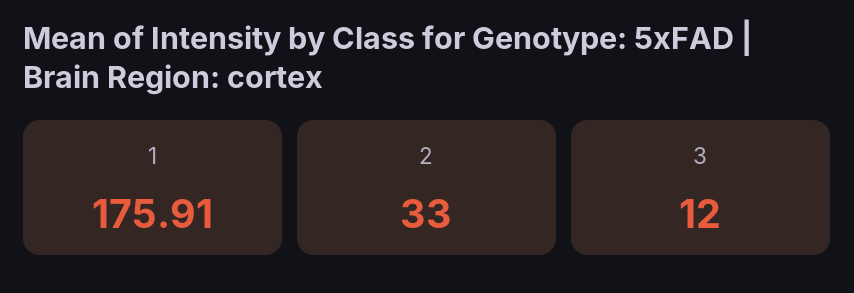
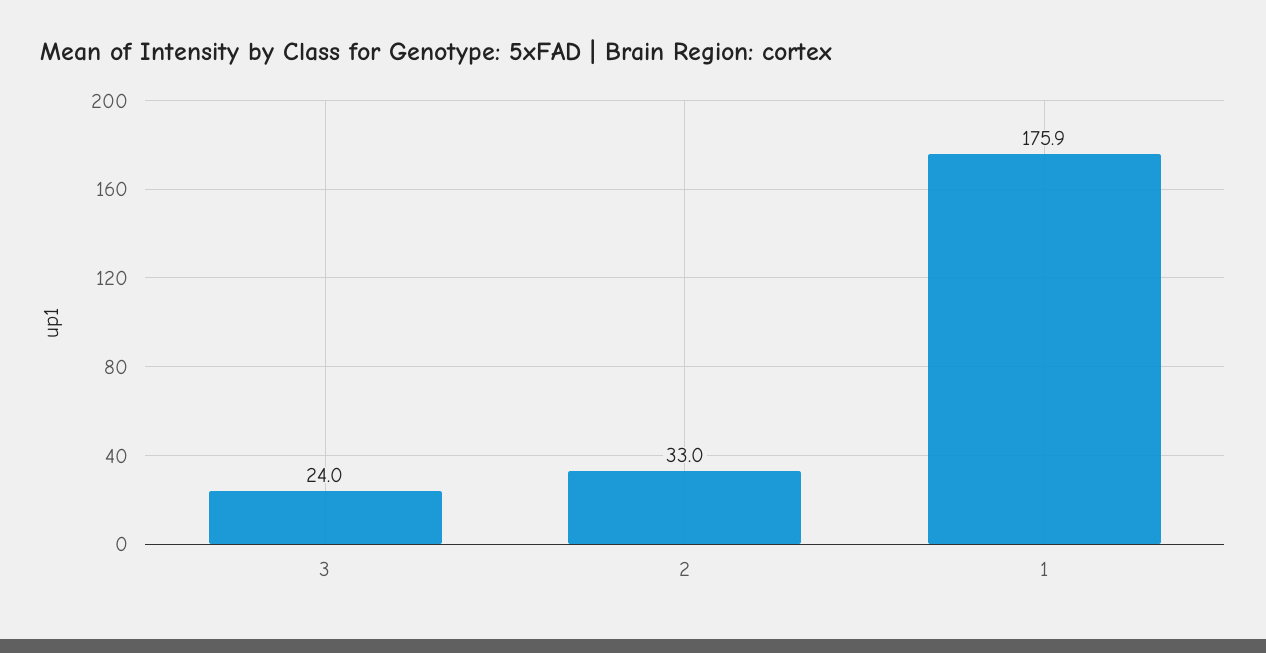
3: 12 -> 24

